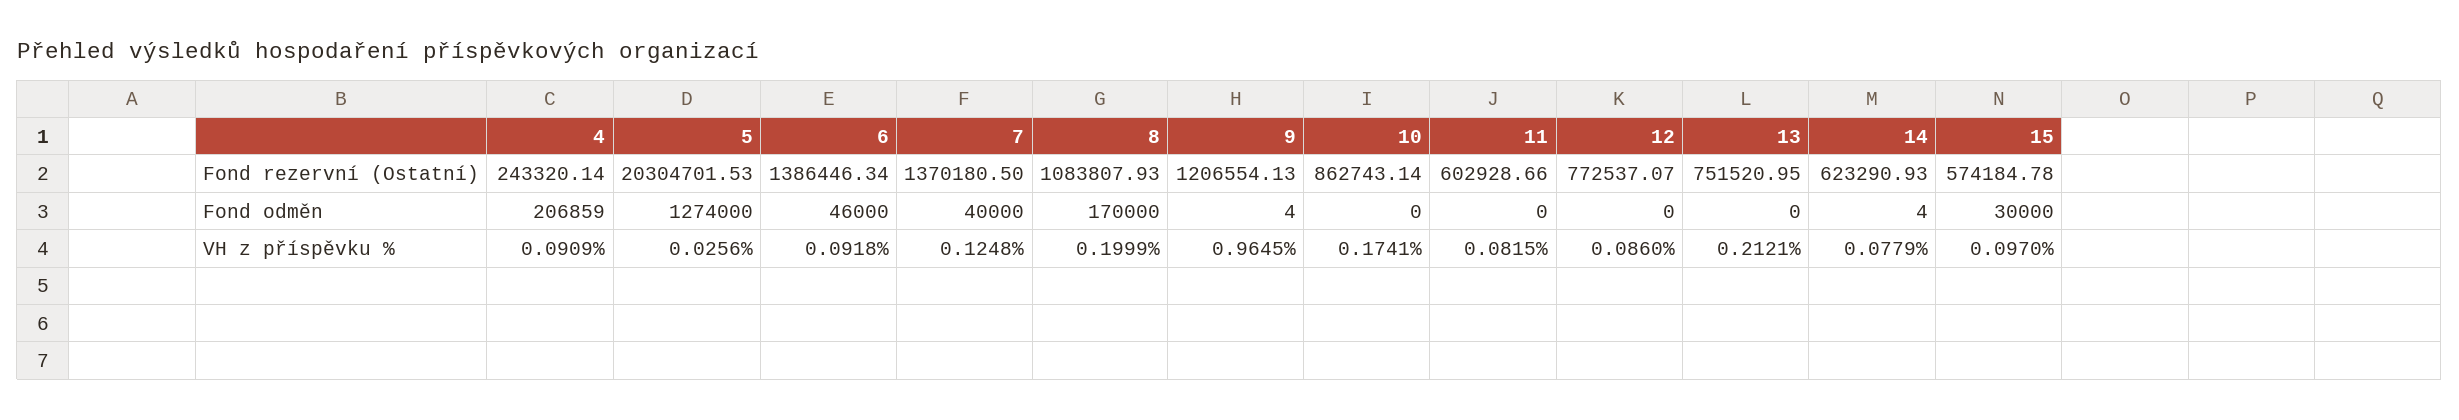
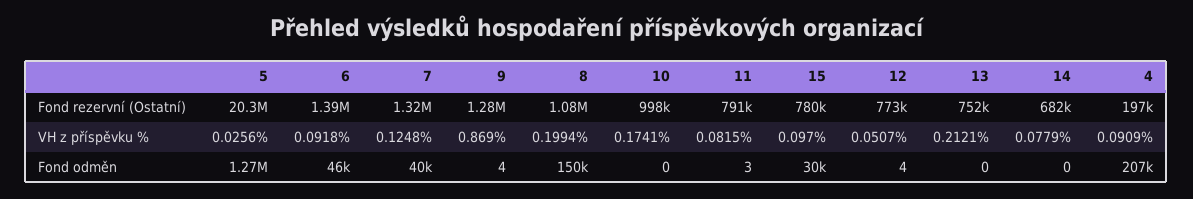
4, Fond rezervní (Ostatní): 243320.14 -> 197000
7, Fond rezervní (Ostatní): 1370180.5 -> 1320000
9, Fond rezervní (Ostatní): 1206554.13 -> 1280000
10, Fond rezervní (Ostatní): 862743.14 -> 998000
11, Fond rezervní (Ostatní): 602928.66 -> 791000
14, Fond rezervní (Ostatní): 623290.93 -> 682000
15, Fond rezervní (Ostatní): 574184.78 -> 780000
8, Fond odměn: 170000 -> 150000
11, Fond odměn: 0 -> 3
12, Fond odměn: 0 -> 4
14, Fond odměn: 4 -> 0
8, VH z příspěvku %: 0.1999 -> 0.1994
9, VH z příspěvku %: 0.9645 -> 0.869
12, VH z příspěvku %: 0.086 -> 0.0507

